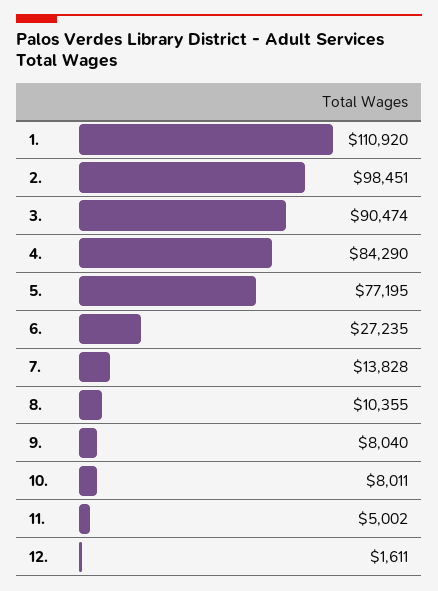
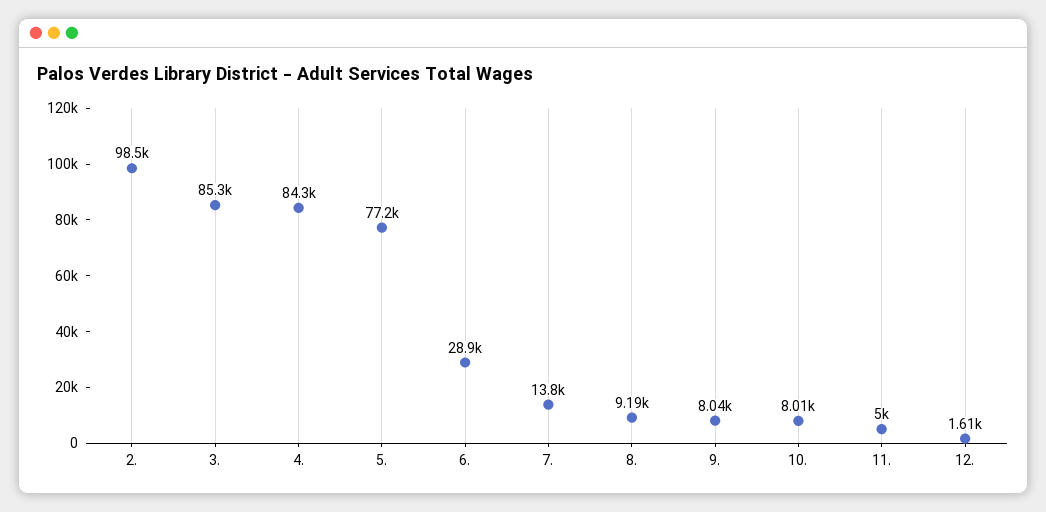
1.: 110920 -> none
3.: 90474 -> 85300
6.: 27235 -> 28900
8.: 10355 -> 9190

